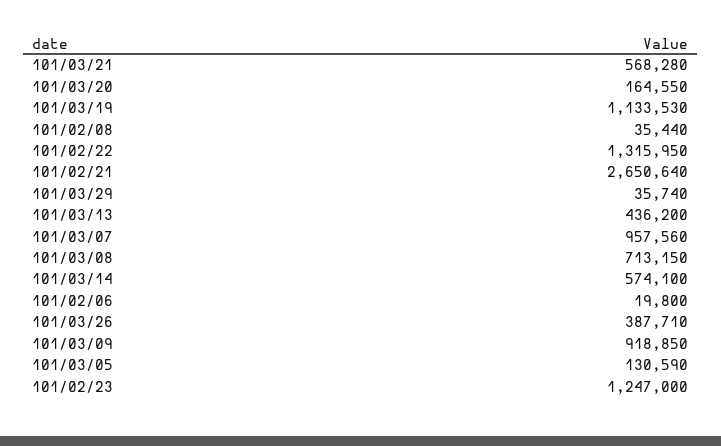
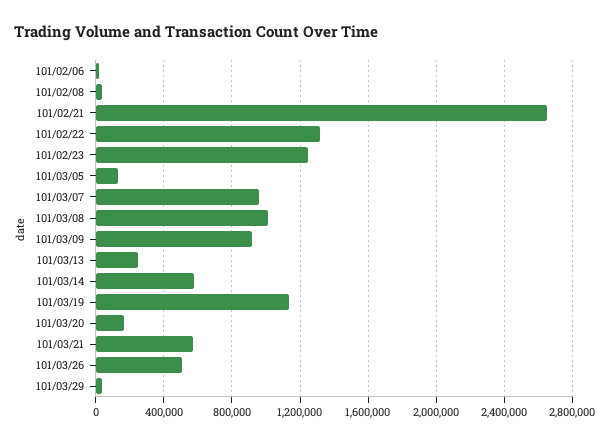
101/03/13: 436200 -> 250000
101/03/08: 713150 -> 1000000
101/03/26: 387710 -> 500000

